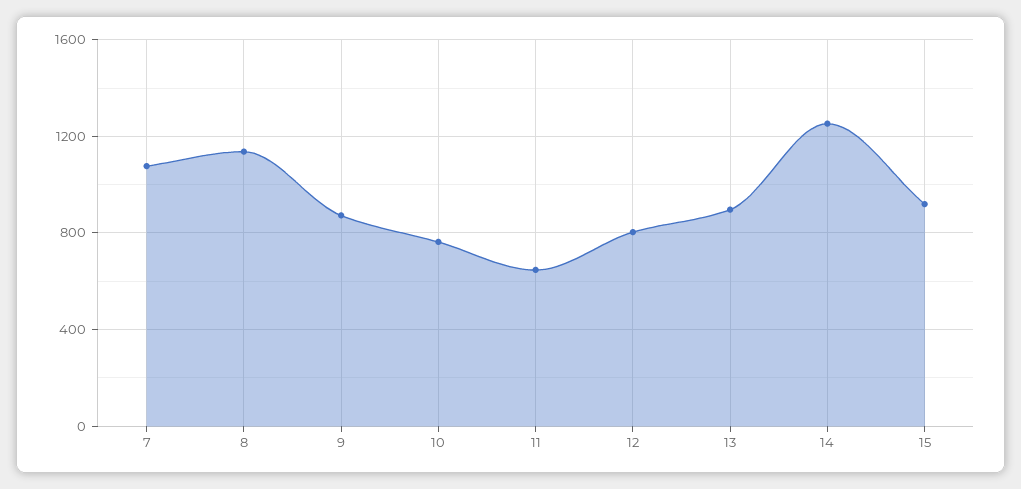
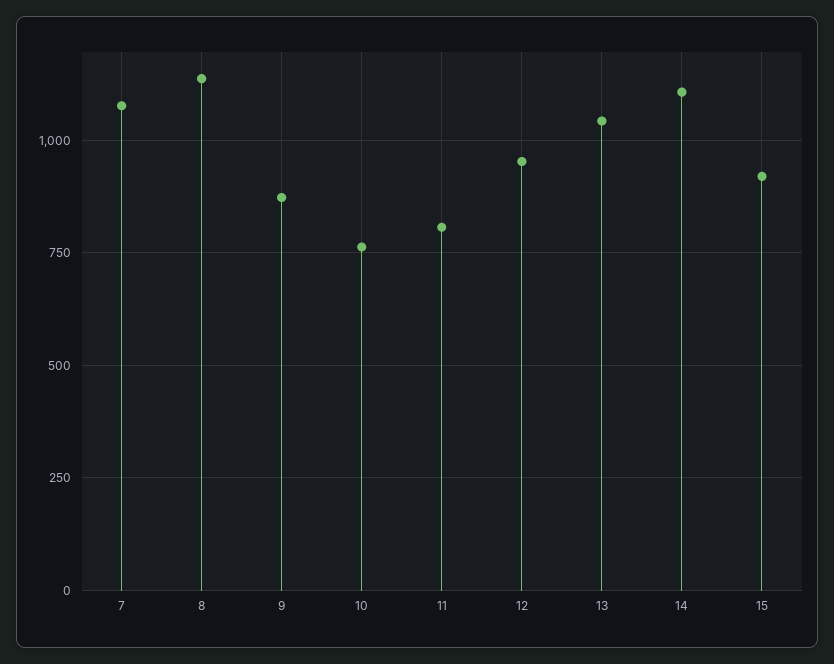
11: 650 -> 800
12: 800 -> 950
13: 900 -> 1050
14: 1250 -> 1100

